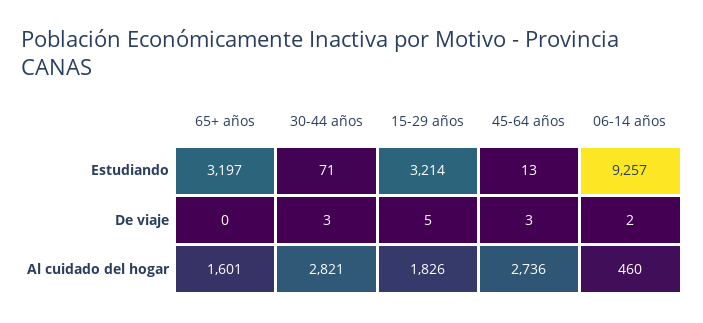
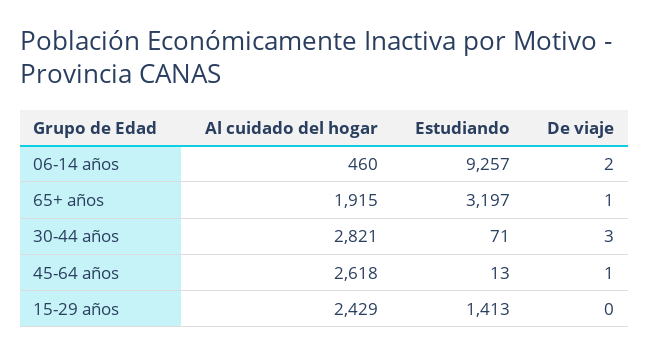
15-29 años, Estudiando: 3214 -> 1413
65+ años, De viaje: 0 -> 1
15-29 años, De viaje: 5 -> 0
45-64 años, De viaje: 3 -> 1
65+ años, Al cuidado del hogar: 1601 -> 1915
15-29 años, Al cuidado del hogar: 1826 -> 2429
45-64 años, Al cuidado del hogar: 2736 -> 2618

